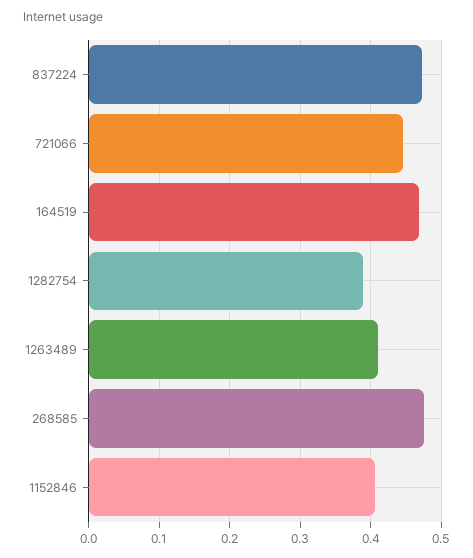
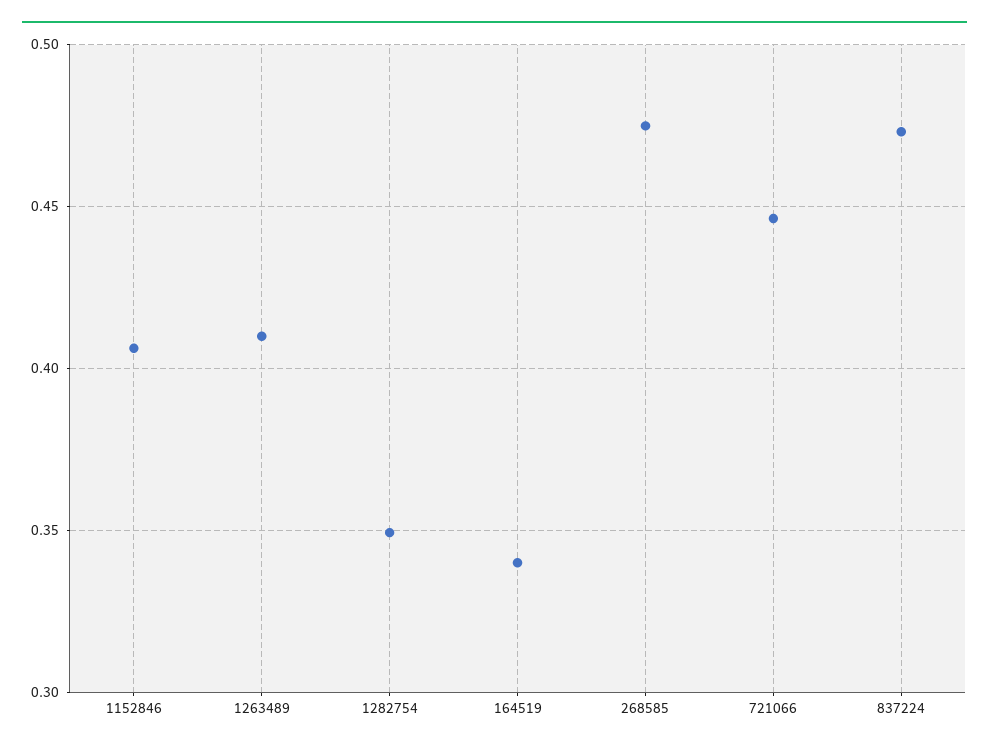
164519: 0.47 -> 0.34
1282754: 0.39 -> 0.35

